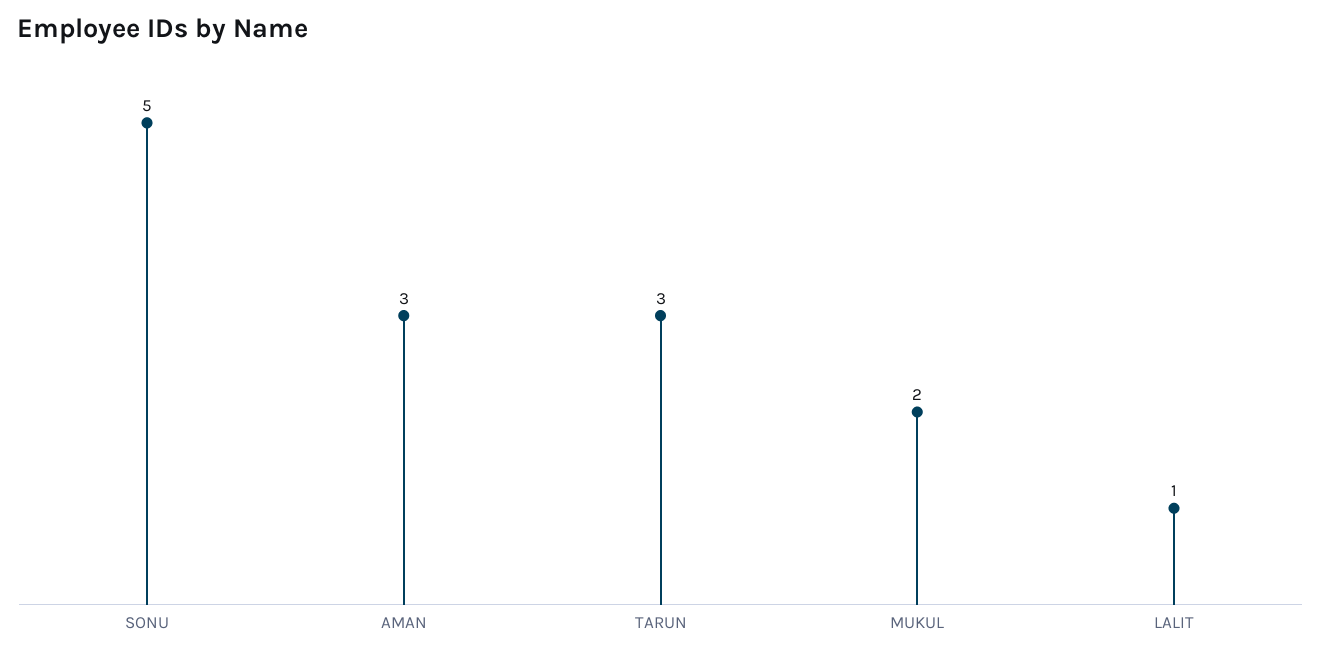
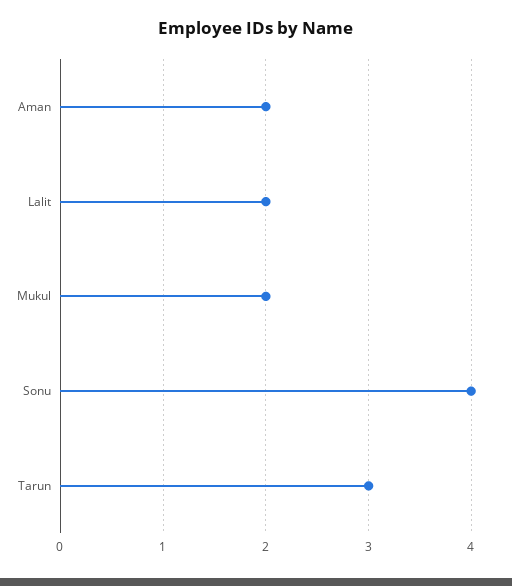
SONU: 5 -> 4
AMAN: 3 -> 2
LALIT: 1 -> 2

